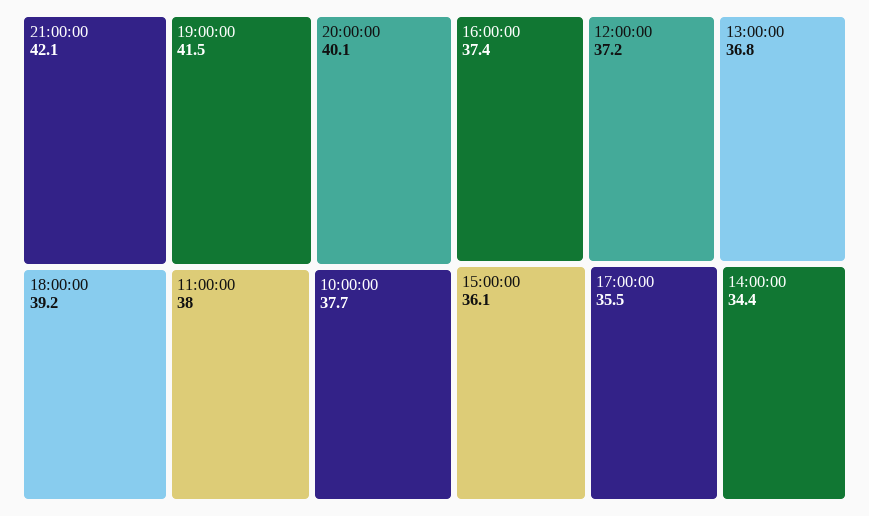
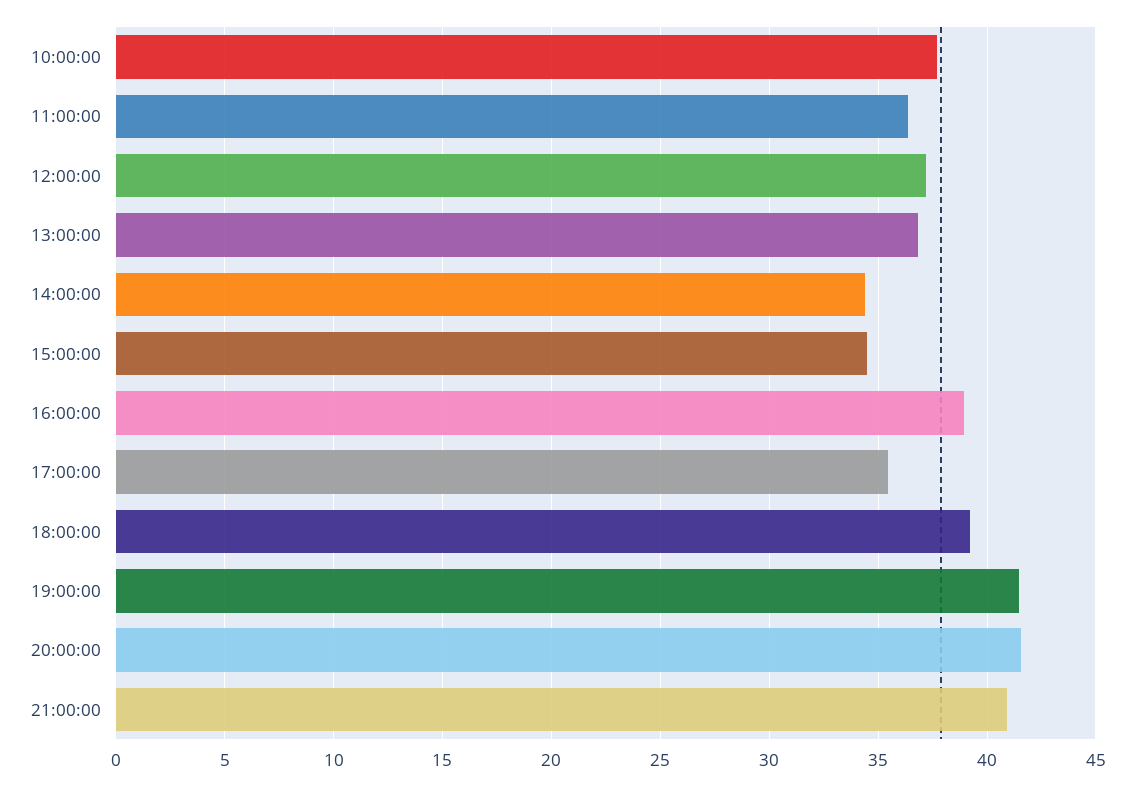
21:00:00: 42.1 -> 41
20:00:00: 40.1 -> 41.5
11:00:00: 38 -> 36.5
16:00:00: 37.4 -> 39
15:00:00: 36.1 -> 34.5

